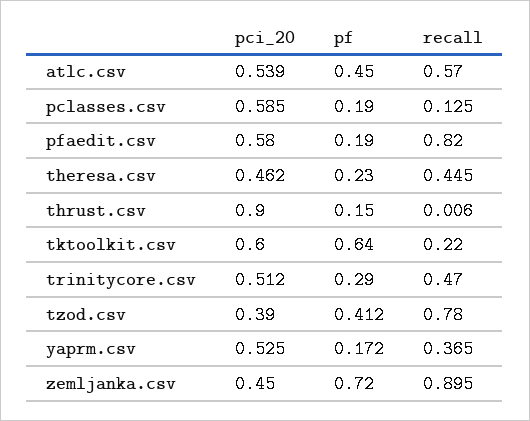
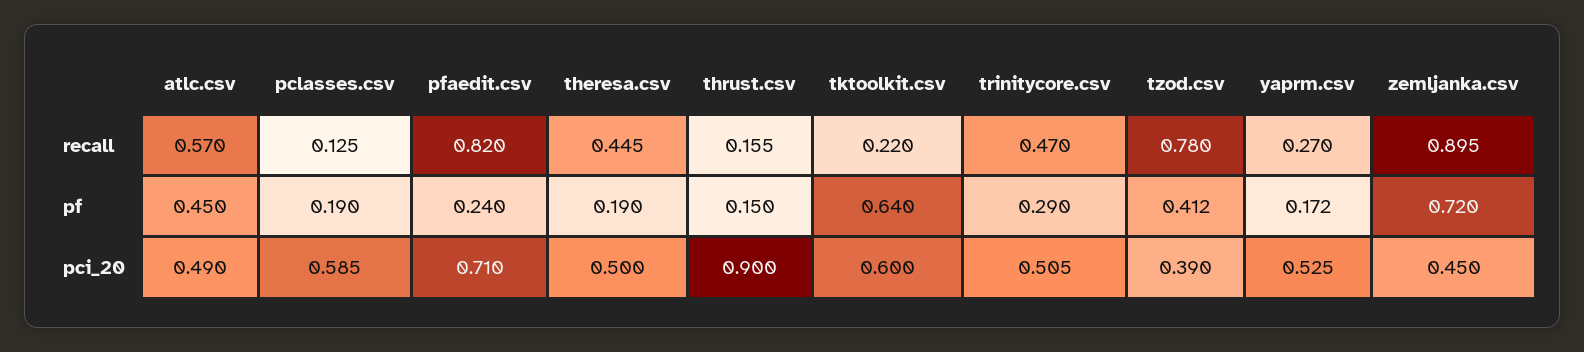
pci_20, atlc.csv: 0.539 -> 0.49
pci_20, pfaedit.csv: 0.58 -> 0.71
pf, pfaedit.csv: 0.19 -> 0.24
pci_20, theresa.csv: 0.462 -> 0.5
pf, theresa.csv: 0.23 -> 0.19
recall, thrust.csv: 0.006 -> 0.155
pci_20, trinitycore.csv: 0.512 -> 0.505
recall, yaprm.csv: 0.365 -> 0.27

